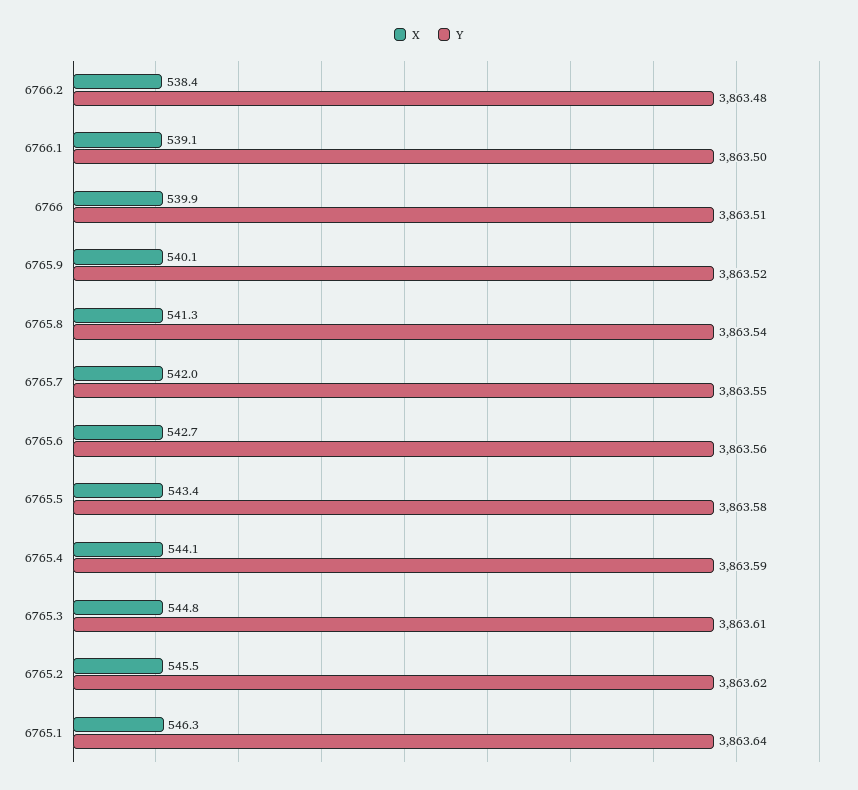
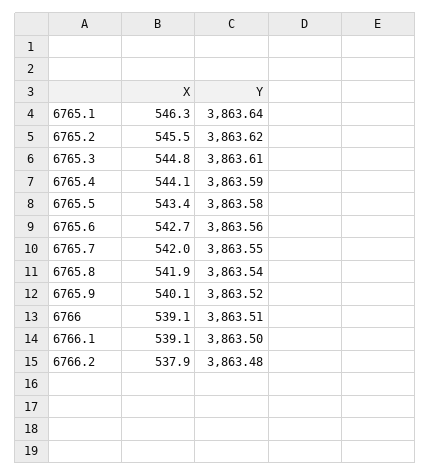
X, 6766.2: 538.4 -> 537.9
X, 6766: 539.9 -> 539.1
X, 6765.8: 541.3 -> 541.9

